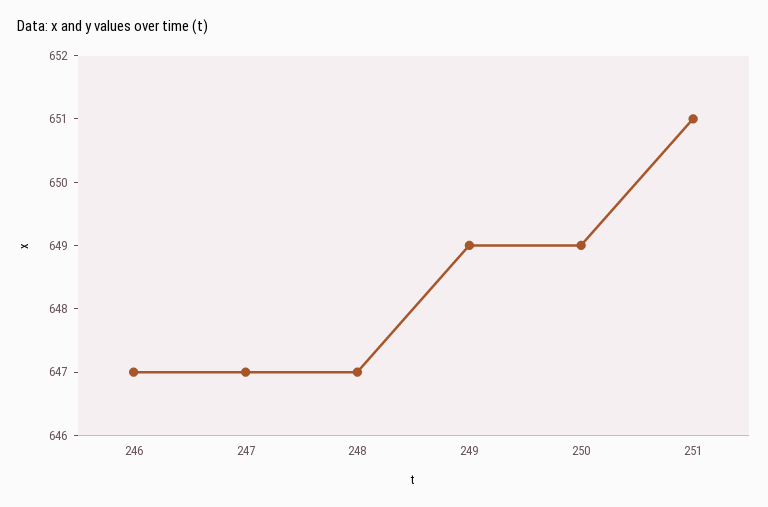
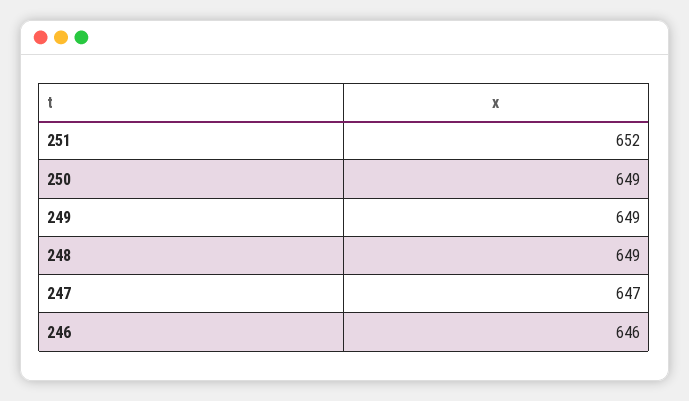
246: 647 -> 646
248: 647 -> 649
251: 651 -> 652

